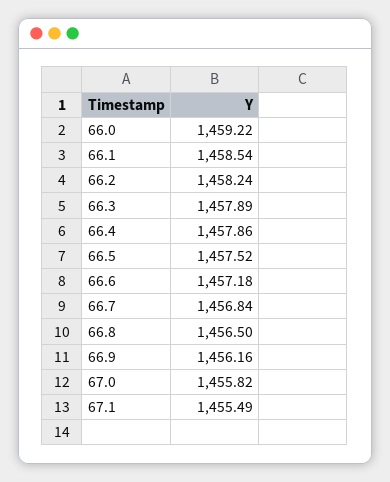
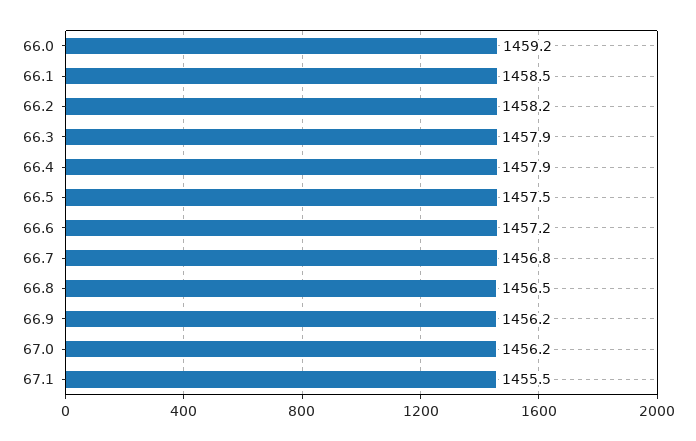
67.0: 1455.82 -> 1456.2

